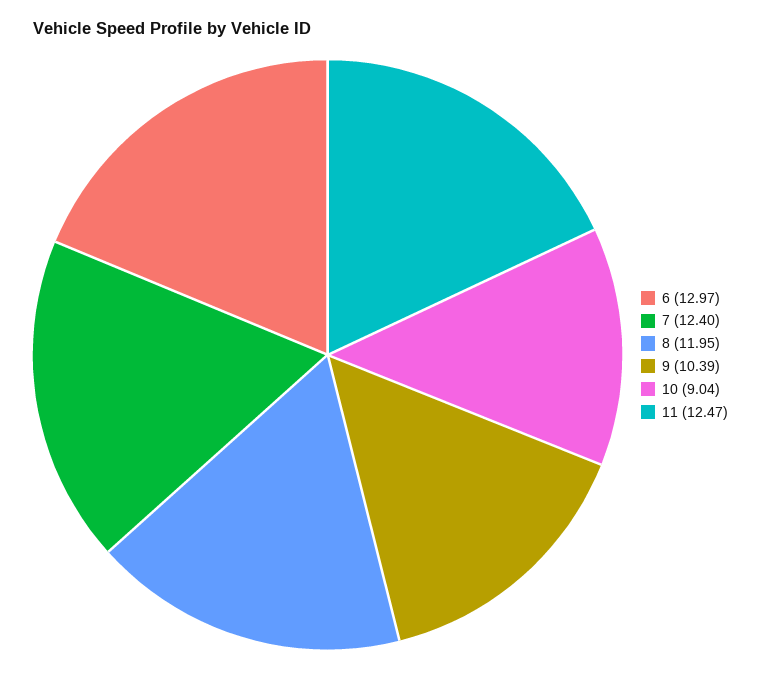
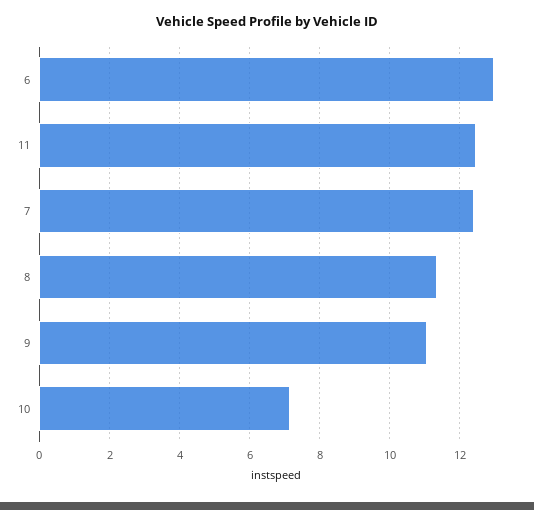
8: 11.95 -> 11.4
9: 10.39 -> 11
10: 9.04 -> 7.2

